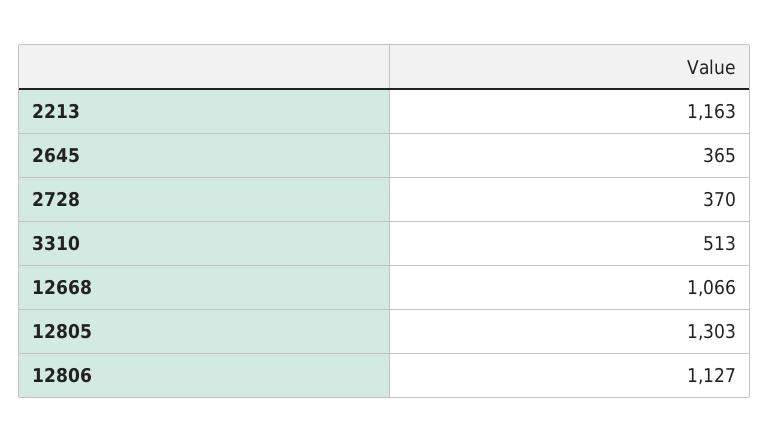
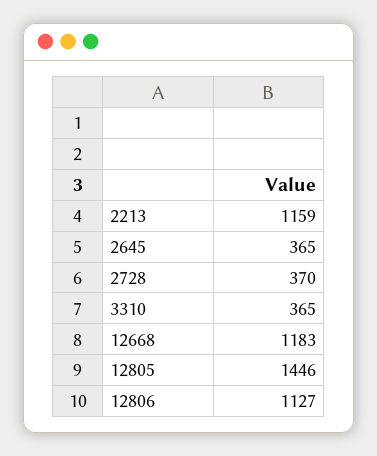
2213: 1163 -> 1159
3310: 513 -> 365
12668: 1066 -> 1183
12805: 1303 -> 1446

